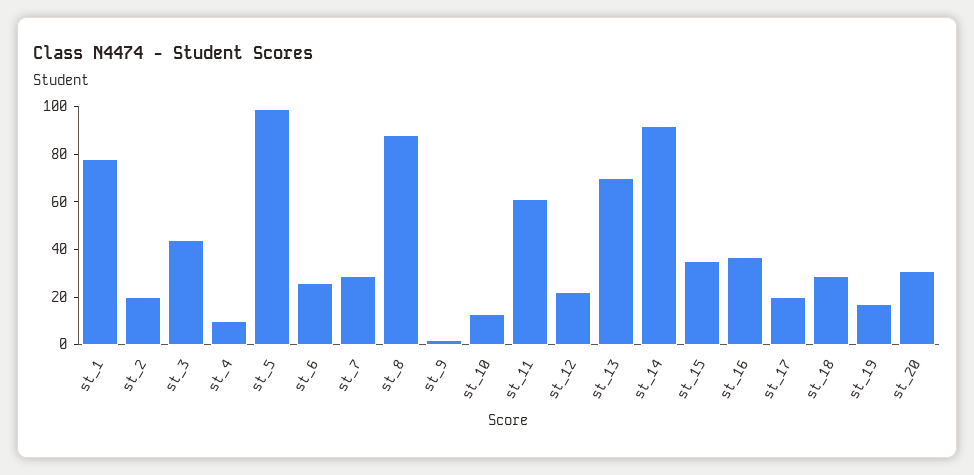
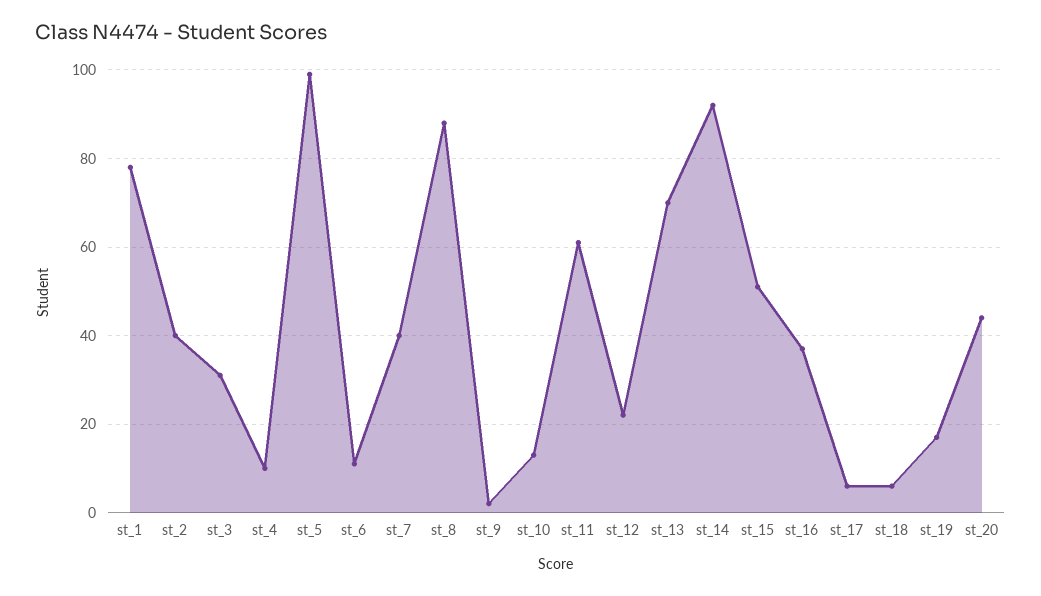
st_2: 20 -> 40
st_3: 45 -> 30
st_6: 25 -> 10
st_7: 30 -> 40
st_15: 35 -> 50
st_17: 20 -> 5
st_18: 30 -> 5
st_20: 30 -> 45

